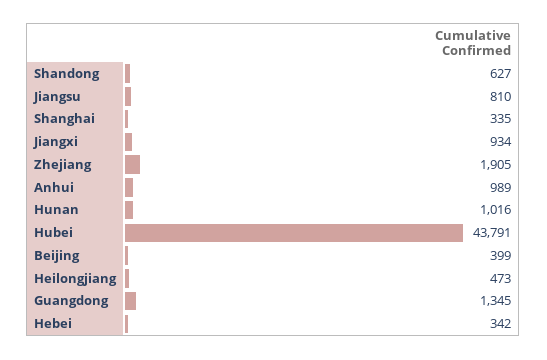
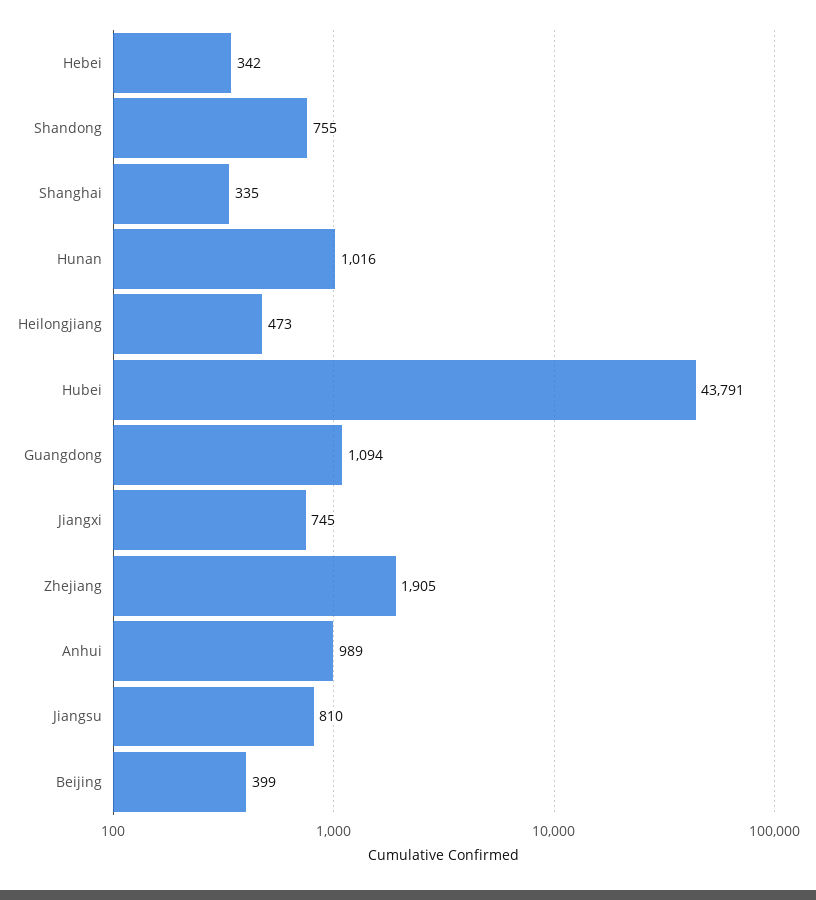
Shandong: 627 -> 755
Jiangxi: 934 -> 745
Guangdong: 1345 -> 1094

